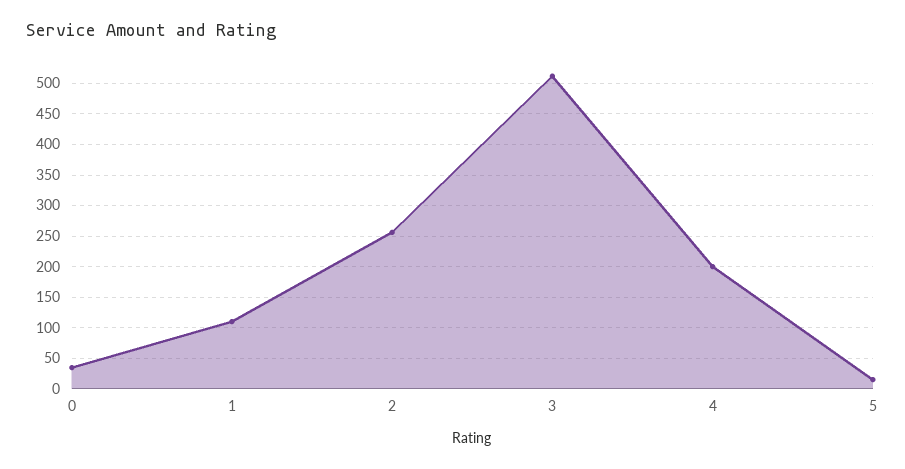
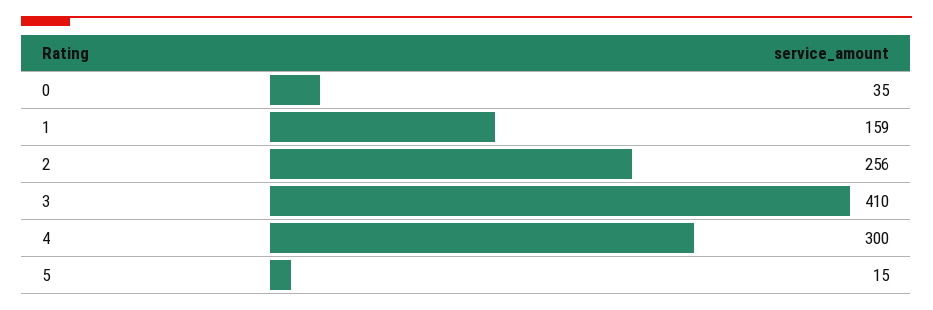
1: 110 -> 159
3: 510 -> 410
4: 200 -> 300

